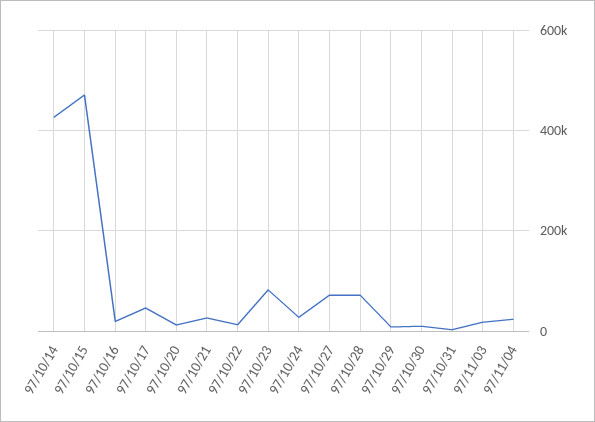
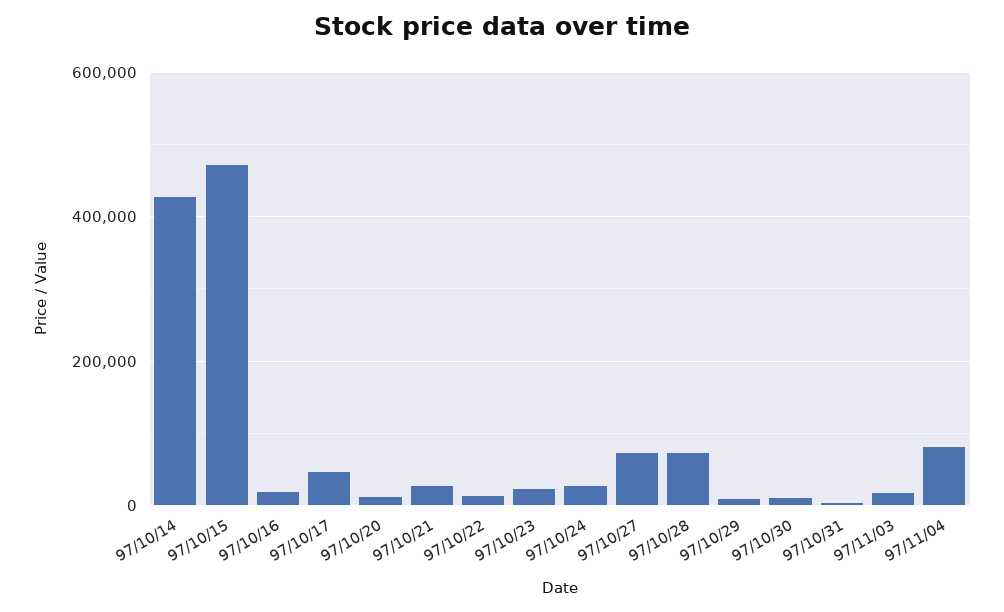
97/10/23: 80000 -> 20000
97/11/04: 20000 -> 80000

